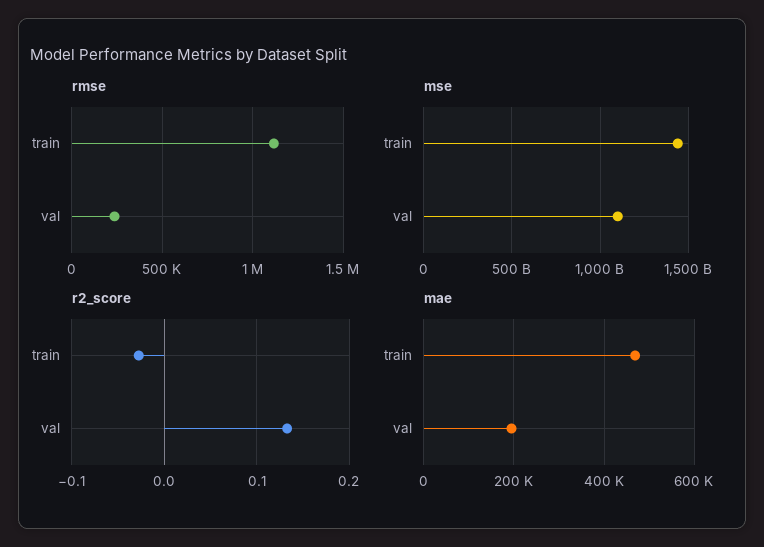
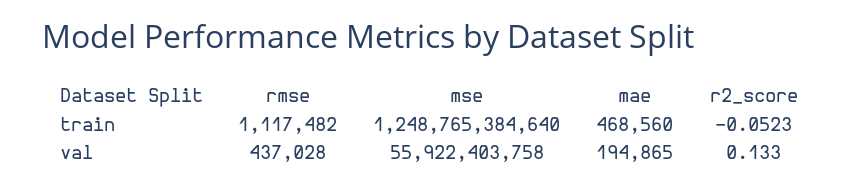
rmse, val: 250000 -> 437028
mse, train: 1450000000000 -> 1248765384640
mse, val: 1100000000000 -> 55922403758
r2_score, train: -0.03 -> -0.0523

